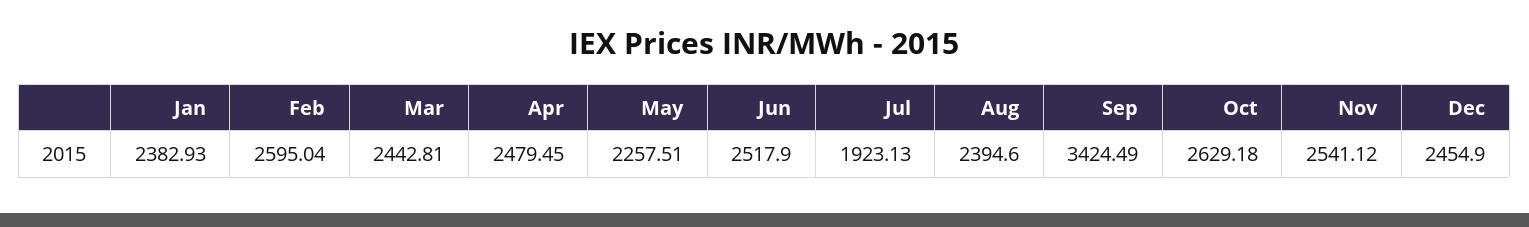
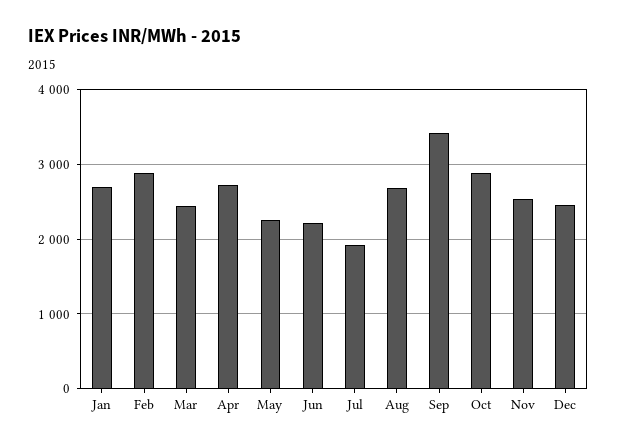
Jan: 2382.93 -> 2700
Feb: 2595.04 -> 2900
Apr: 2479.45 -> 2700
Jun: 2517.9 -> 2200
Aug: 2394.6 -> 2700
Oct: 2629.18 -> 2900

